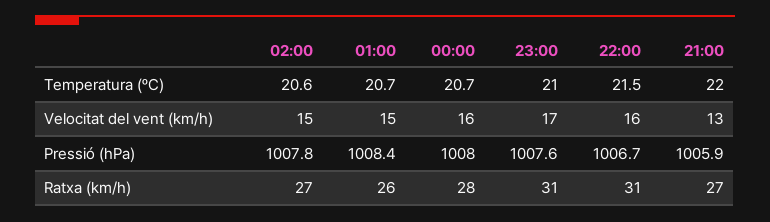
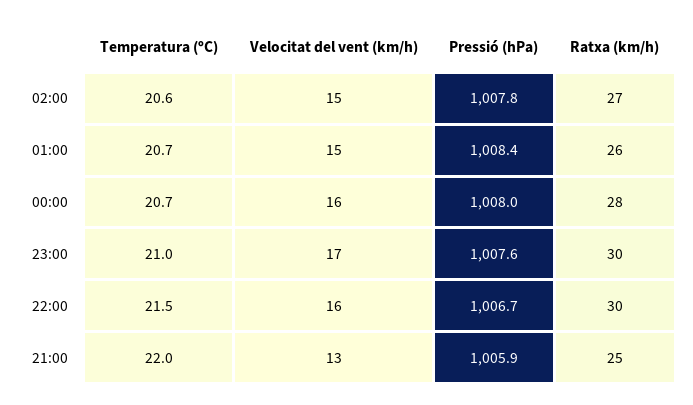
23:00, Ratxa (km/h): 31 -> 30
22:00, Ratxa (km/h): 31 -> 30
21:00, Ratxa (km/h): 27 -> 25

